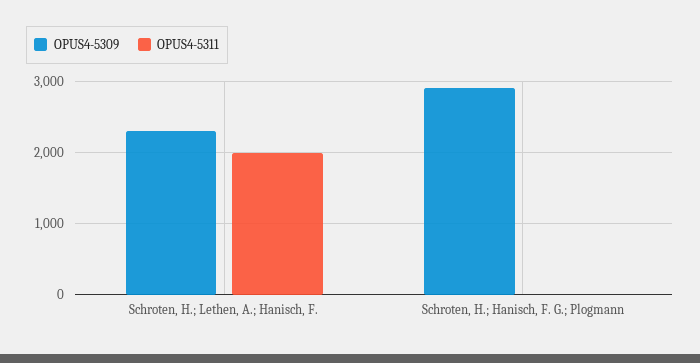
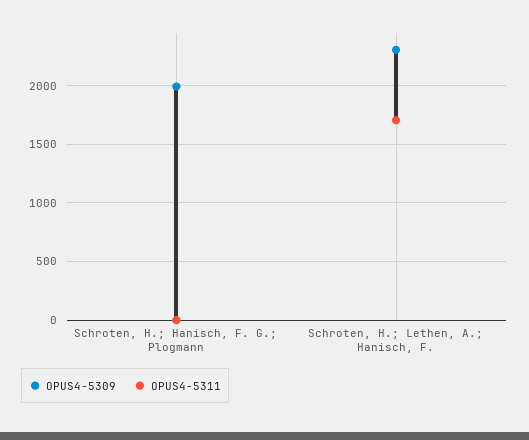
OPUS4-5311, Schroten, H.; Lethen, A.; Hanisch, F.: 2000 -> 1700
OPUS4-5309, Schroten, H.; Hanisch, F. G.; Plogmann: 2900 -> 2000

